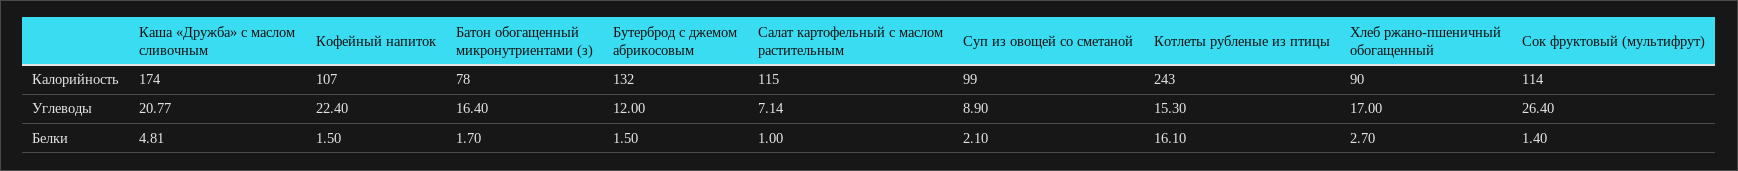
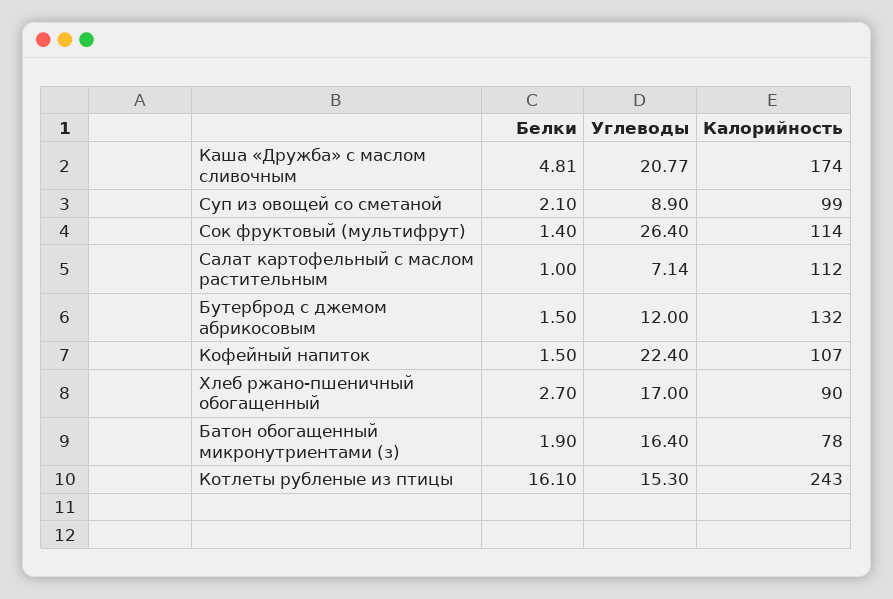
Салат картофельный с маслом растительным, Калорийность: 115 -> 112
Батон обогащенный микронутриентами (з), Белки: 1.7 -> 1.9

